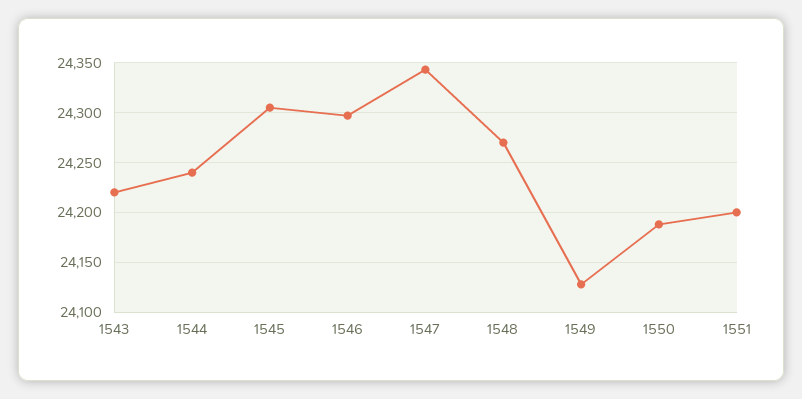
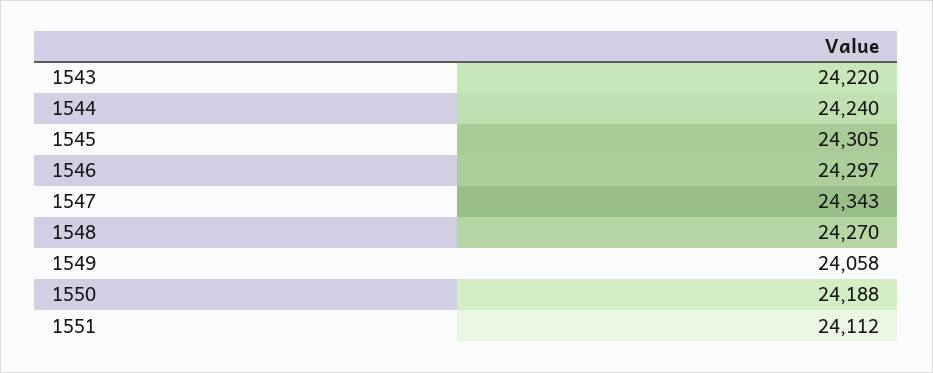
1549: 24130 -> 24058
1551: 24200 -> 24112

